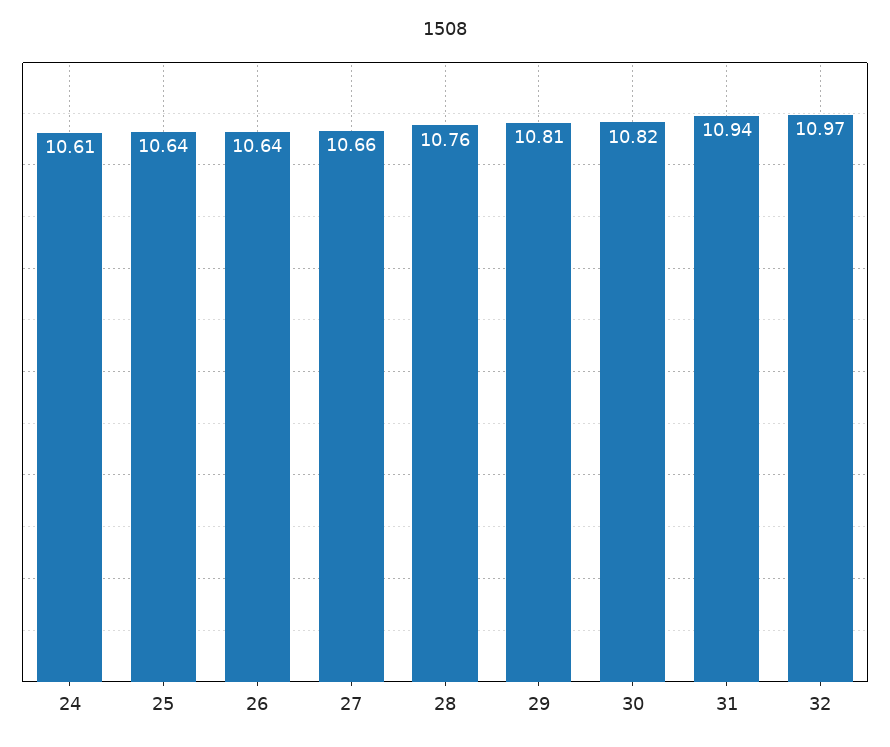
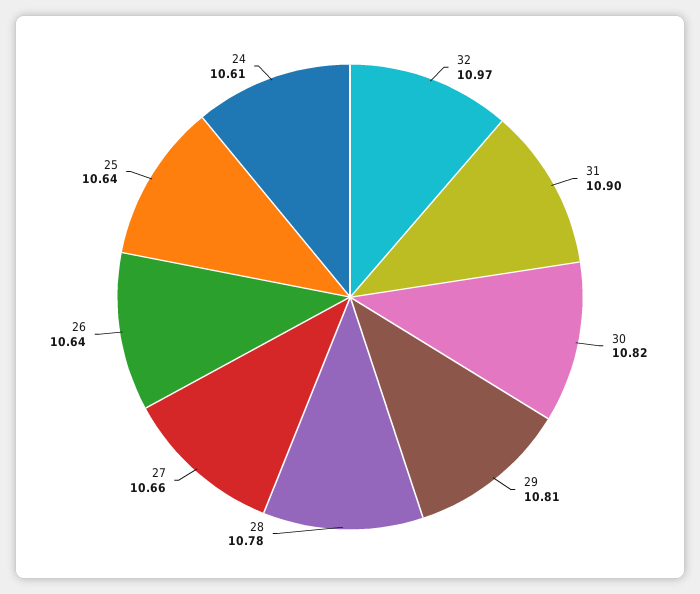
28: 10.76 -> 10.78
31: 10.94 -> 10.9

